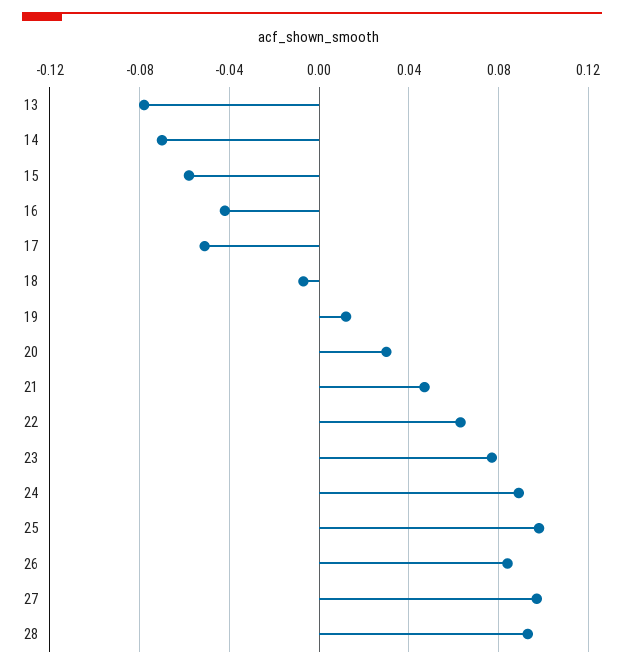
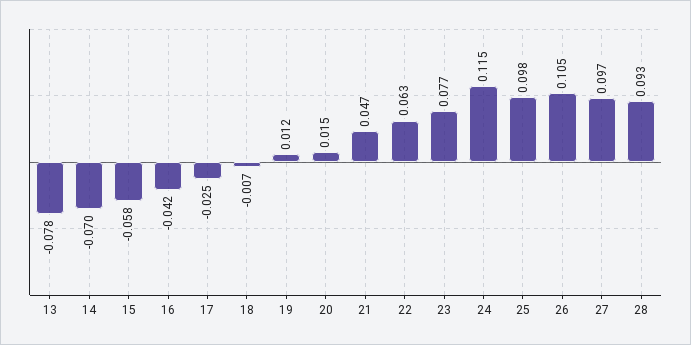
17: -0.05 -> -0.025
20: 0.03 -> 0.015
24: 0.09 -> 0.115
26: 0.085 -> 0.105

